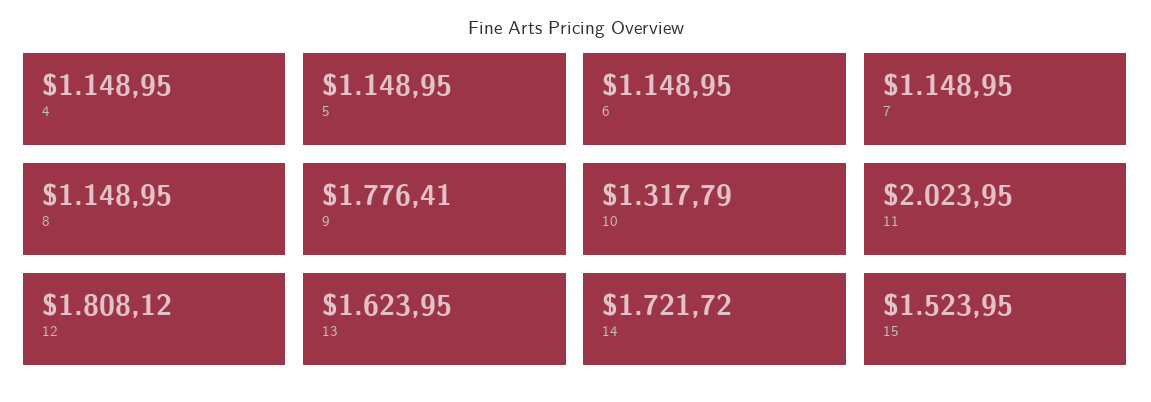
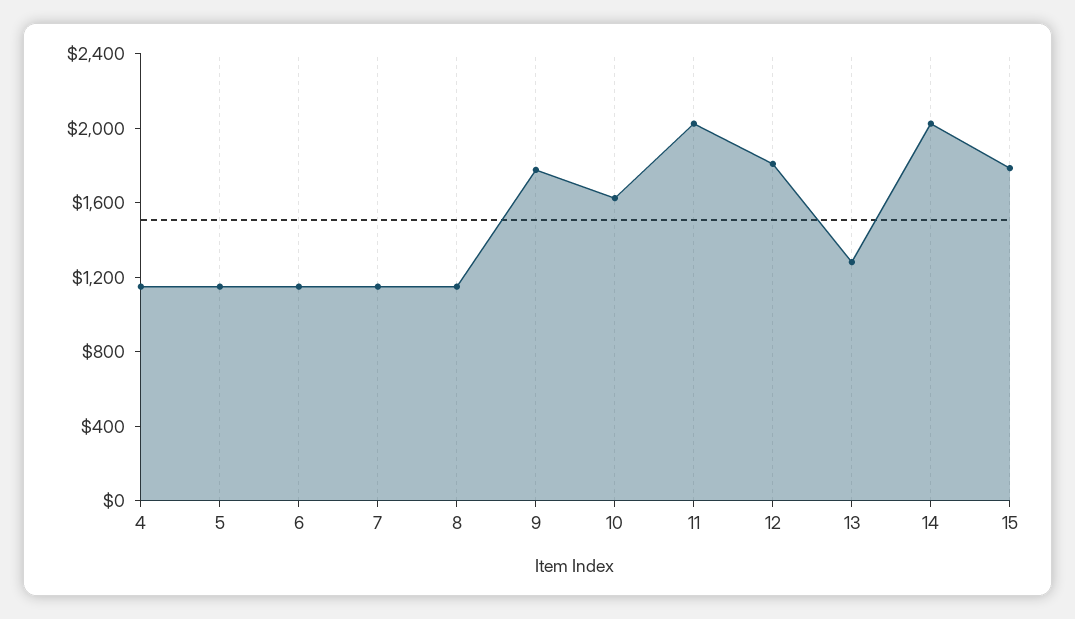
10: 1317.79 -> 1600
13: 1623.95 -> 1300
14: 1721.72 -> 2000
15: 1523.95 -> 1800

